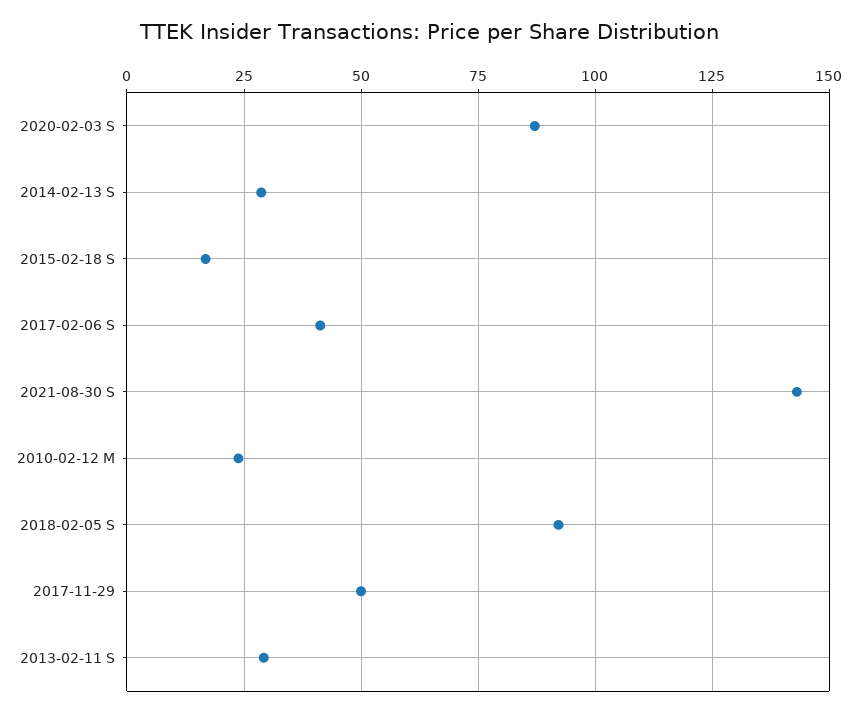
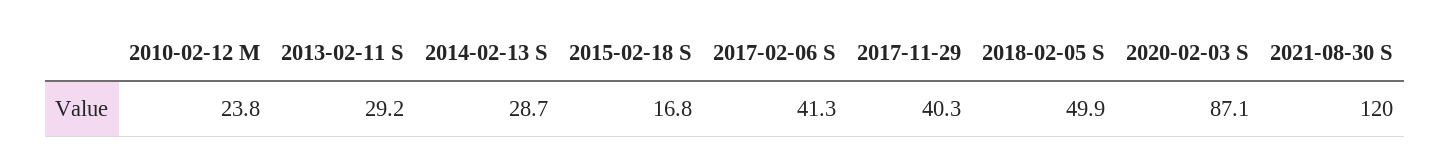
2021-08-30 S: 142.5 -> 120
2018-02-05 S: 92.5 -> 49.9
2017-11-29: 50 -> 40.3

